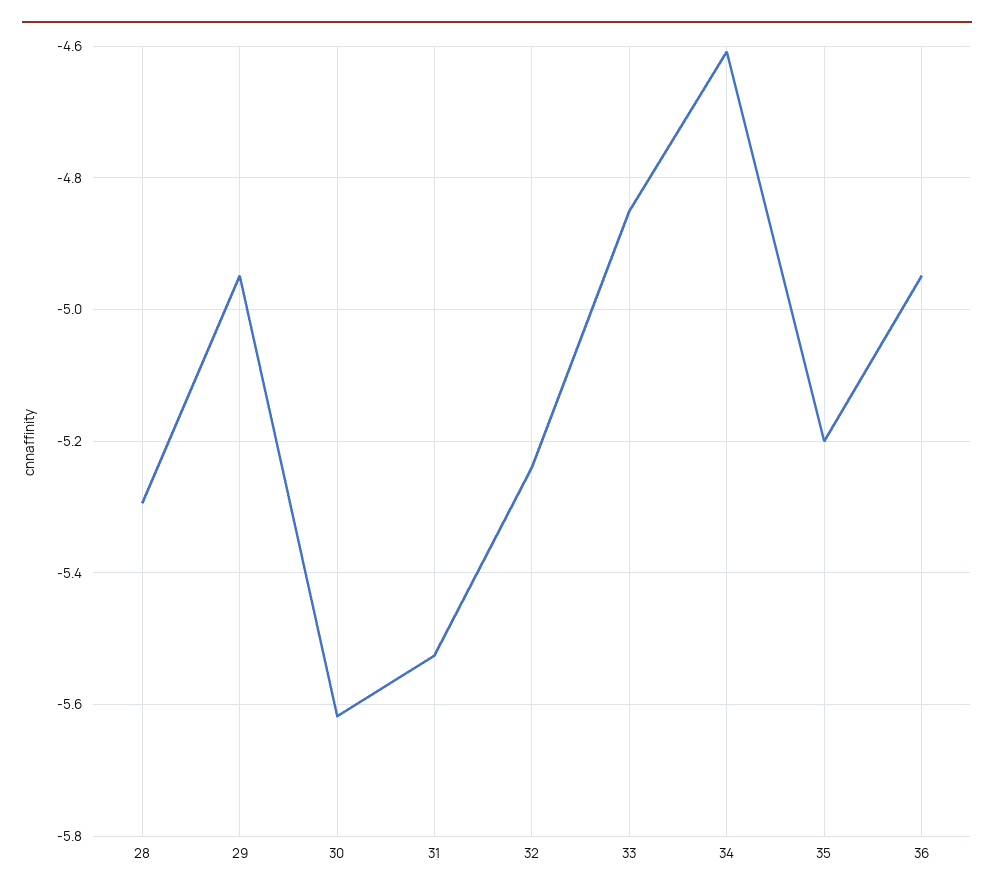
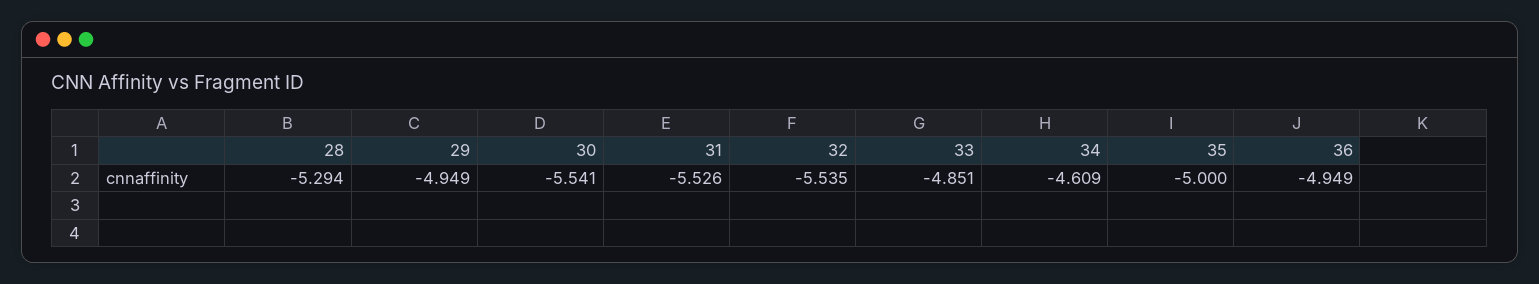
30: -5.62 -> -5.541
32: -5.24 -> -5.535
35: -5.2 -> -5

